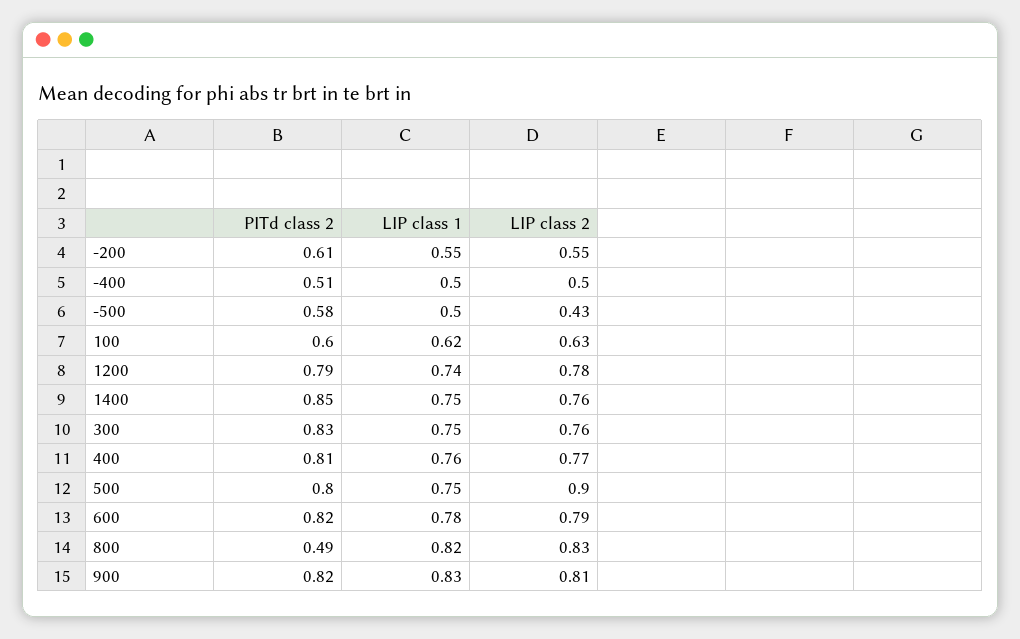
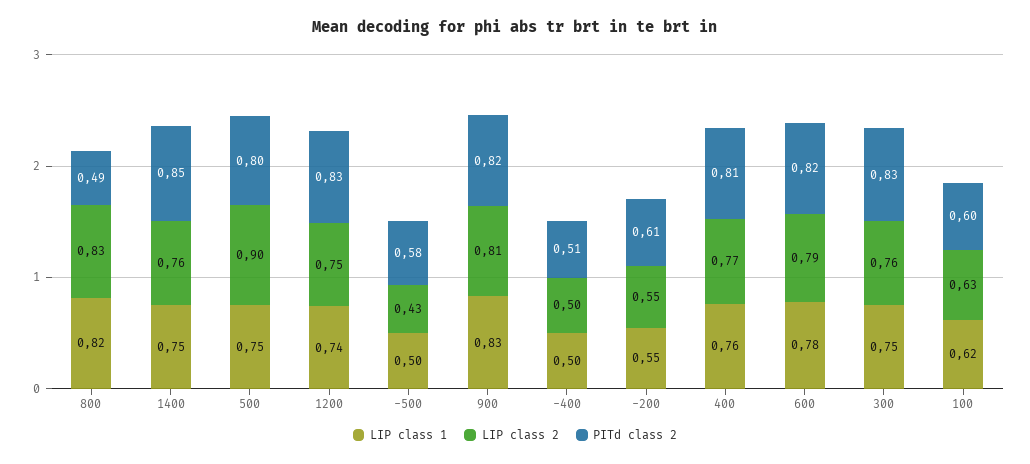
PITd class 2, 1200: 0.79 -> 0.83
LIP class 2, 1200: 0.78 -> 0.75

